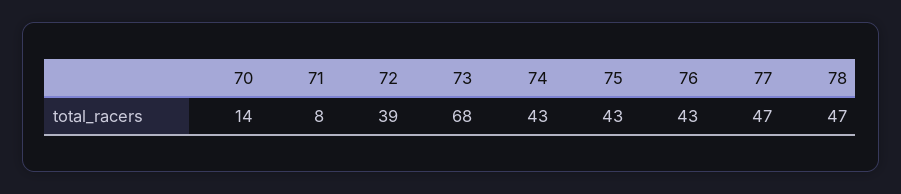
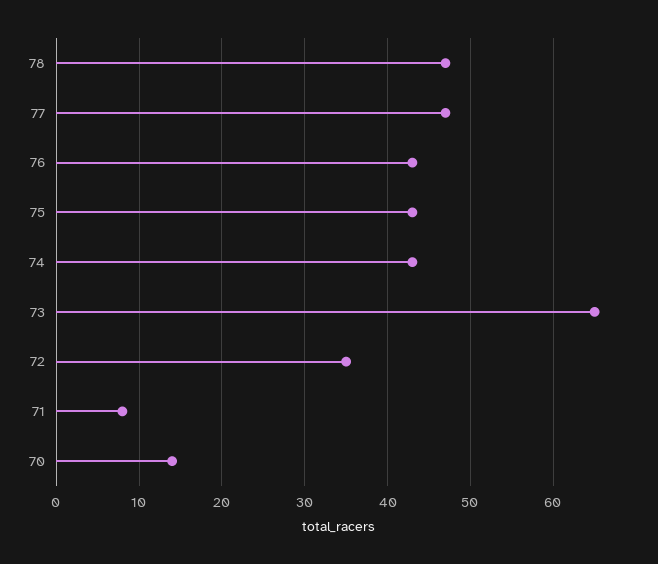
72: 39 -> 35
73: 68 -> 65

